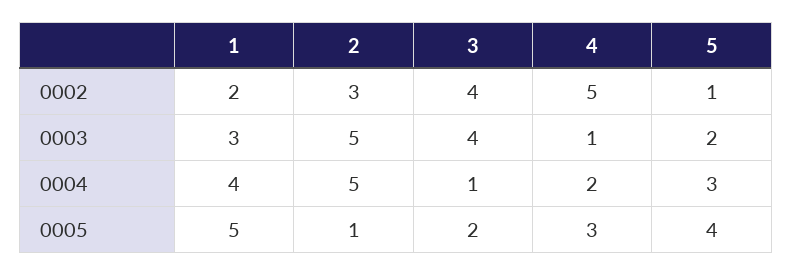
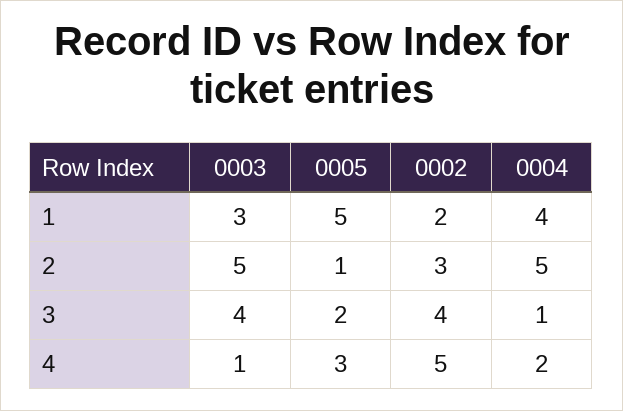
5, 0002: 1 -> none
5, 0003: 2 -> none
5, 0004: 3 -> none
5, 0005: 4 -> none

